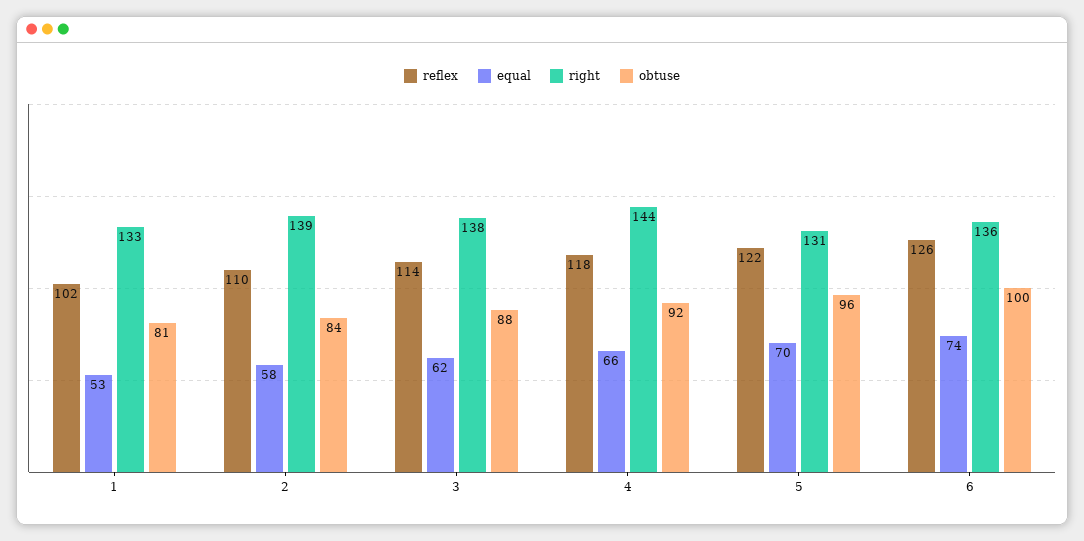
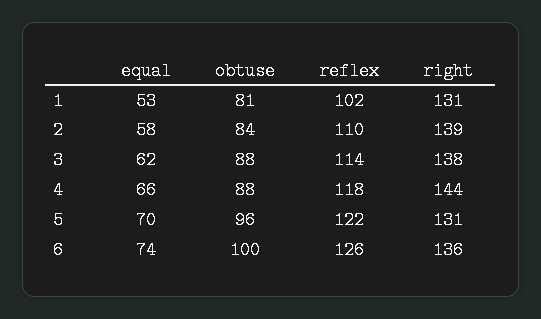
right, 1: 133 -> 131
obtuse, 4: 92 -> 88

